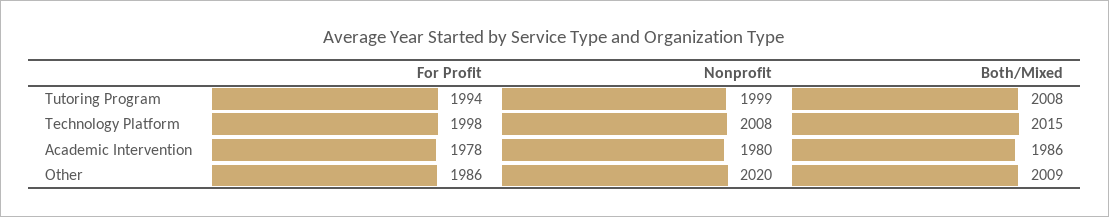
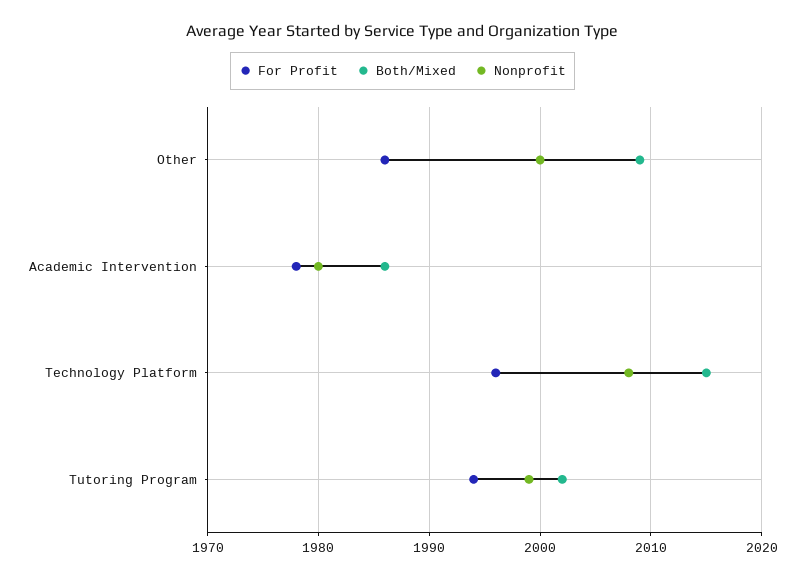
Both/Mixed, Tutoring Program: 2008 -> 2002
For Profit, Technology Platform: 1998 -> 1996
Nonprofit, Other: 2020 -> 2000

